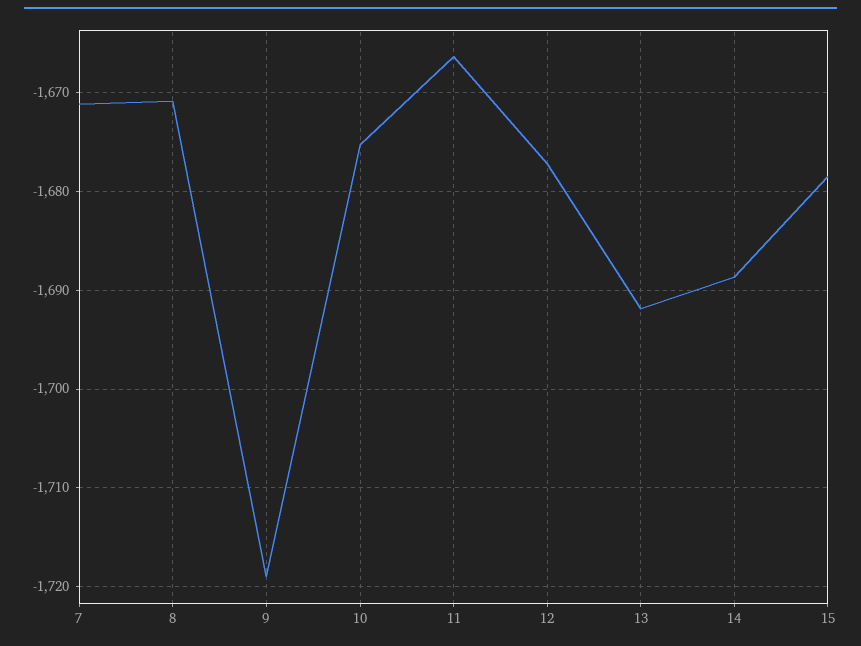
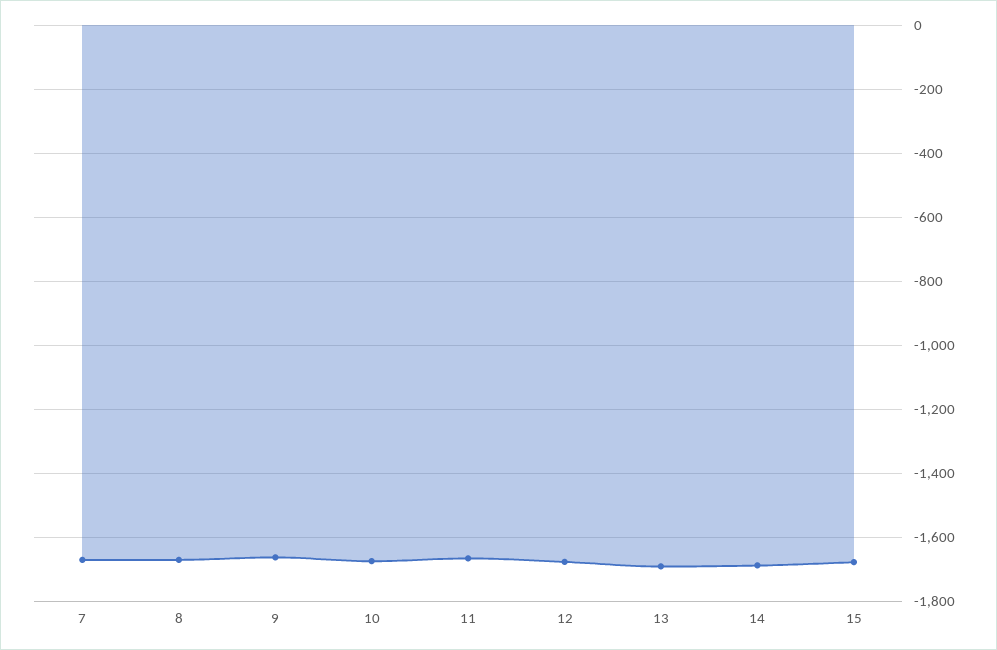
9: -1719 -> -1660

